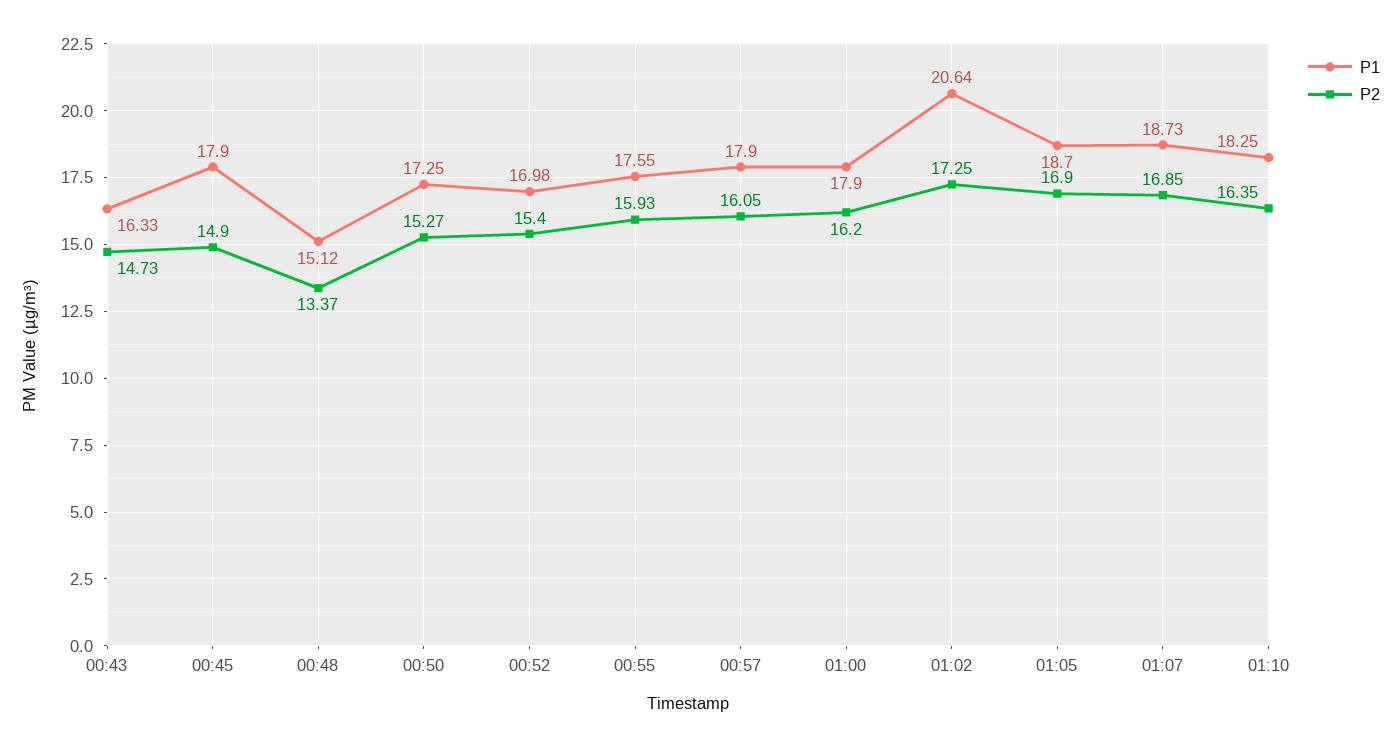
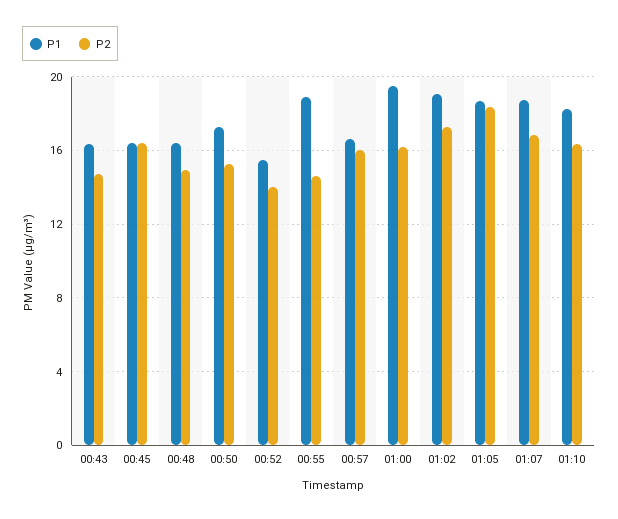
P1, 00:45: 17.9 -> 16.5
P2, 00:45: 14.9 -> 16.5
P1, 00:48: 15.12 -> 16.5
P2, 00:48: 13.37 -> 15
P1, 00:52: 16.98 -> 15.5
P2, 00:52: 15.4 -> 14
P1, 00:55: 17.55 -> 19
P2, 00:55: 15.93 -> 14.5
P1, 00:57: 17.9 -> 16.5
P1, 01:00: 17.9 -> 19.5
P1, 01:02: 20.64 -> 19
P2, 01:05: 16.9 -> 18.5

